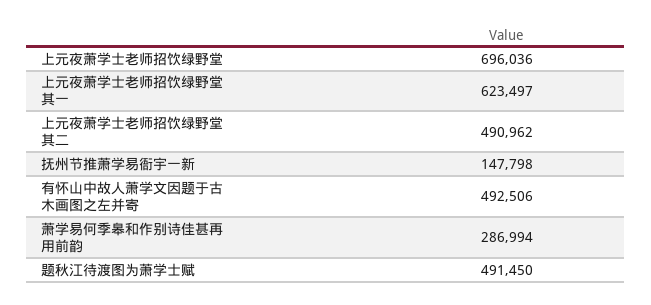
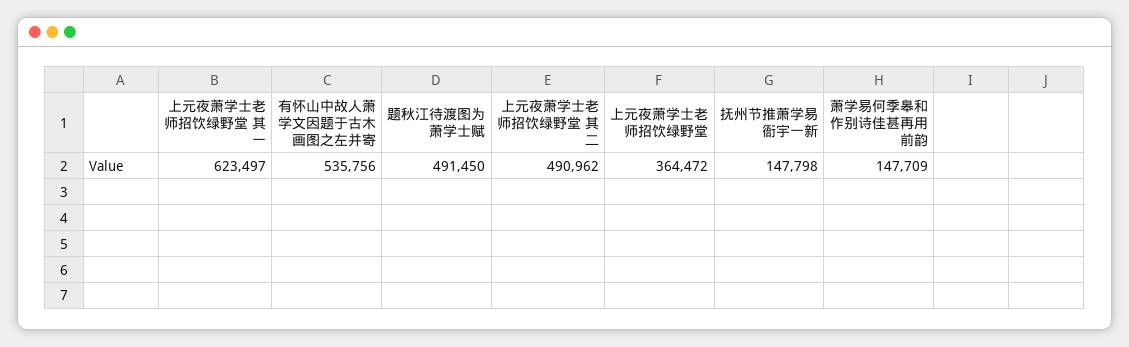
上元夜萧学士老师招饮绿野堂: 696036 -> 364472
有怀山中故人萧学文因题于古木画图之左并寄: 492506 -> 535756
萧学易何季皋和作别诗佳甚再用前韵: 286994 -> 147709

